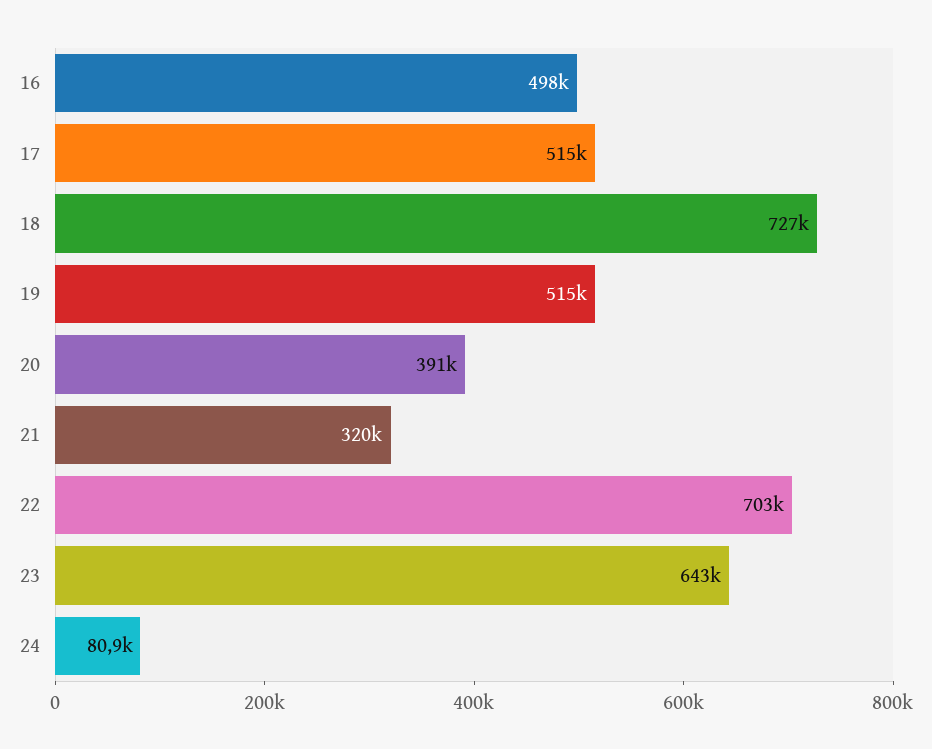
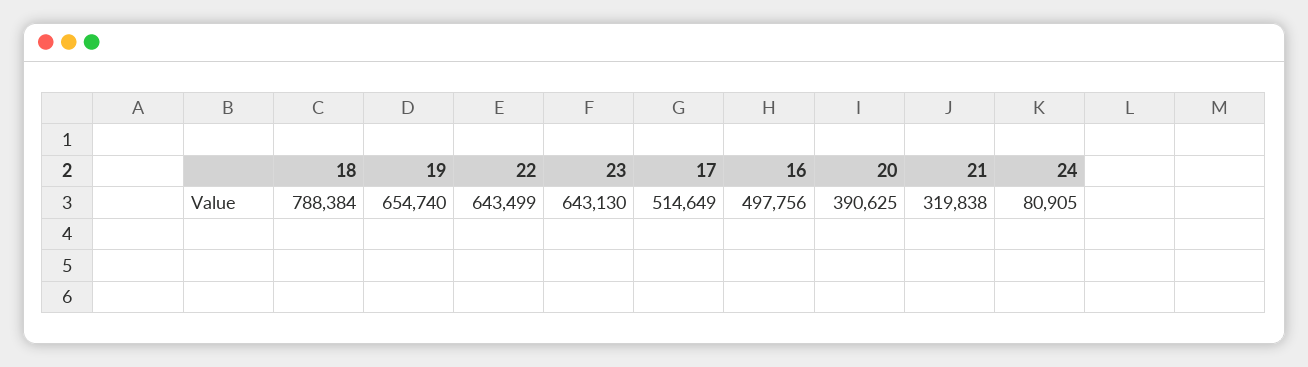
18: 727000 -> 788384
19: 515000 -> 654740
22: 703000 -> 643499

